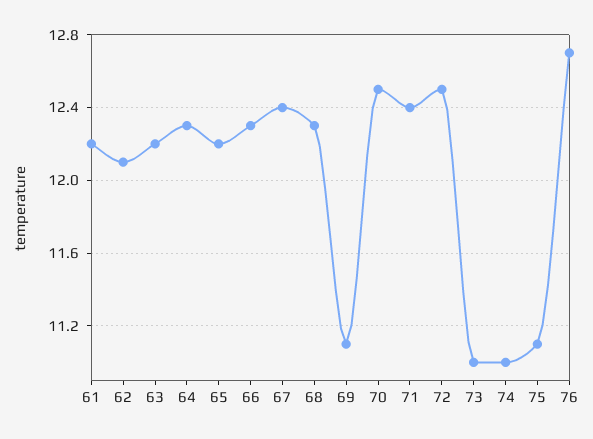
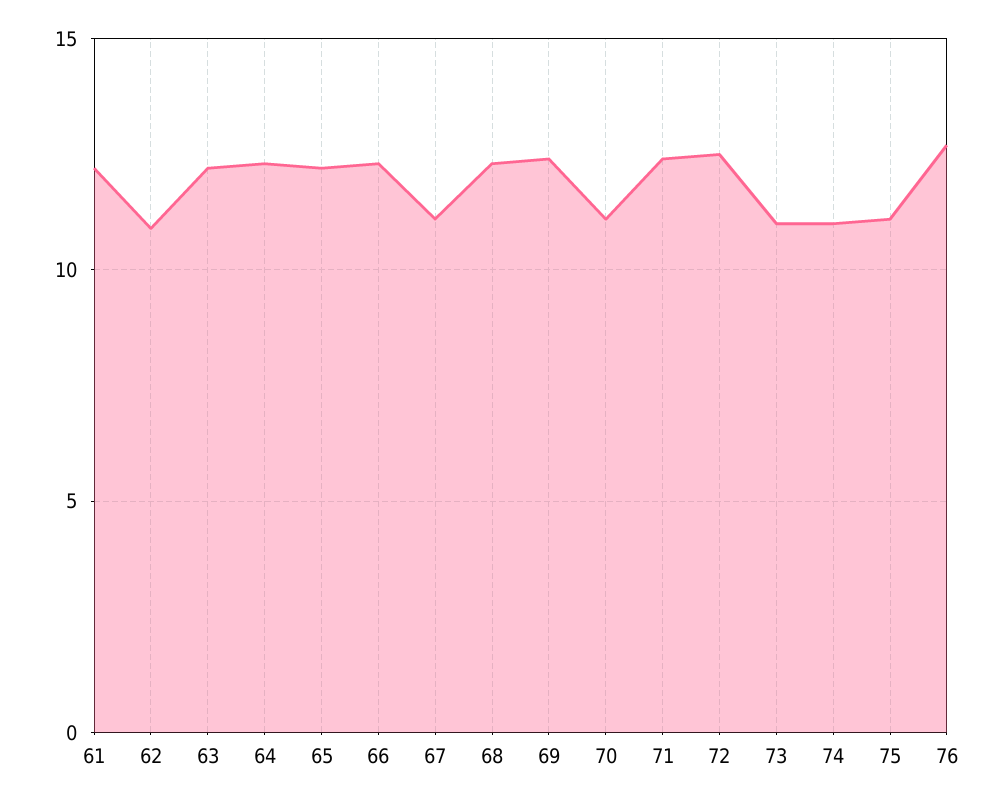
62: 12.1 -> 11
67: 12.4 -> 11
69: 11.1 -> 12.5
70: 12.5 -> 11

